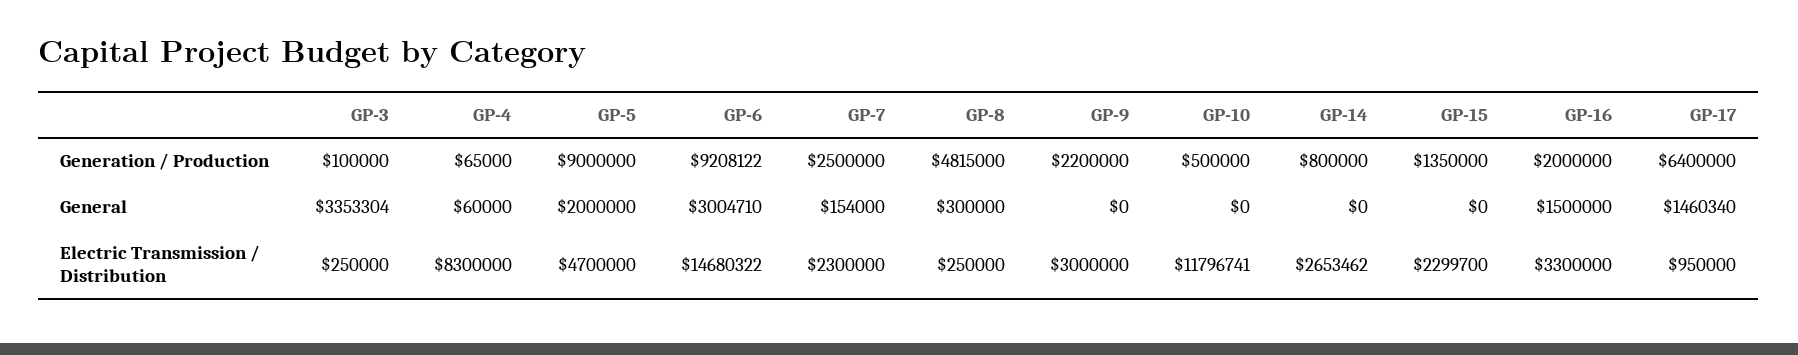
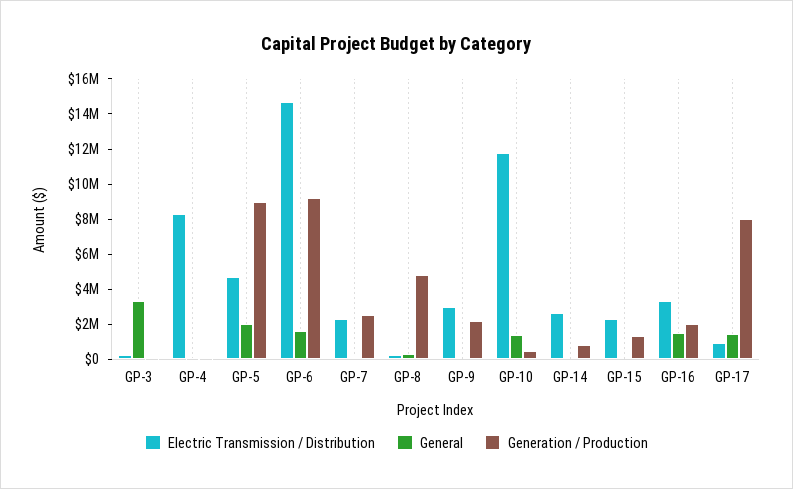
Generation / Production, GP-17: 6400000 -> 8000000
General, GP-6: 3004710 -> 1500000
General, GP-10: 0 -> 1500000

